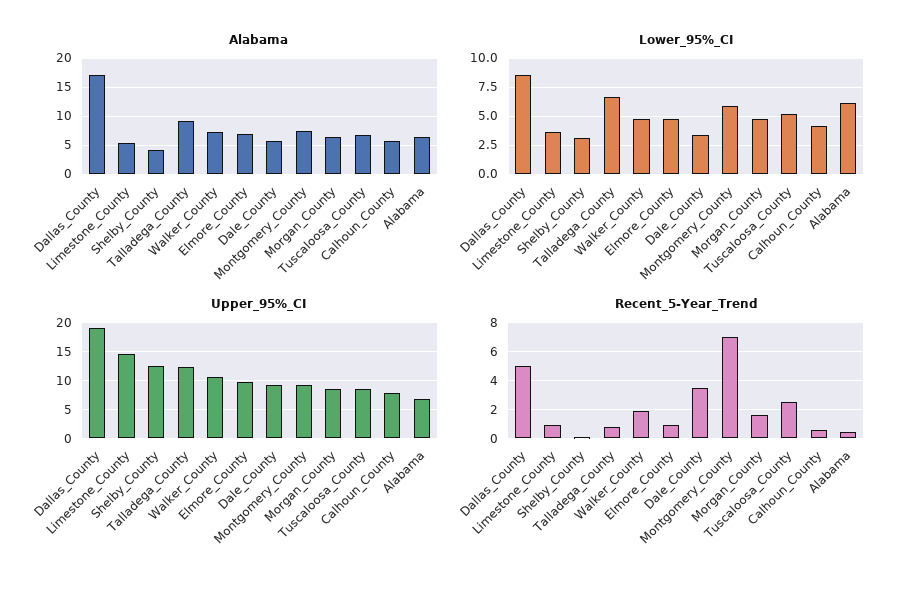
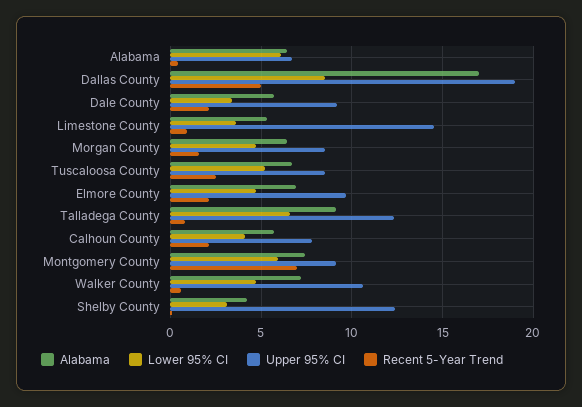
Recent_5-Year_Trend, Walker_County: 2 -> 0.5
Recent_5-Year_Trend, Elmore_County: 1 -> 2
Recent_5-Year_Trend, Dale_County: 3.5 -> 2
Recent_5-Year_Trend, Calhoun_County: 0.5 -> 2

